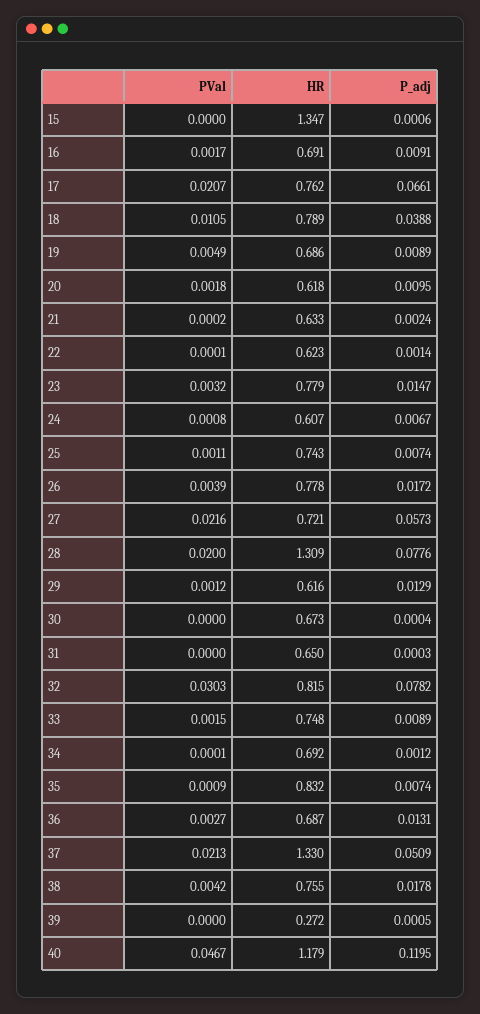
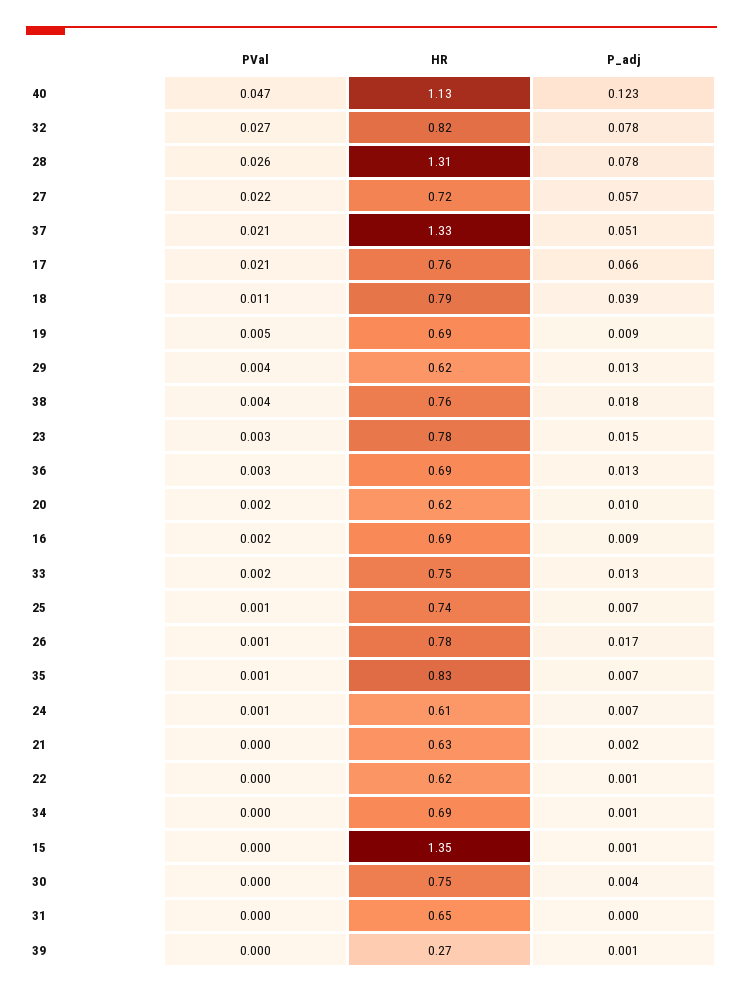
PVal, 26: 0.0039 -> 0.001
PVal, 28: 0.02 -> 0.026
PVal, 29: 0.0012 -> 0.004
HR, 30: 0.673 -> 0.75
P_adj, 30: 0.0004 -> 0.004
PVal, 32: 0.0303 -> 0.027
P_adj, 33: 0.0089 -> 0.013
HR, 40: 1.179 -> 1.13
P_adj, 40: 0.1195 -> 0.123

